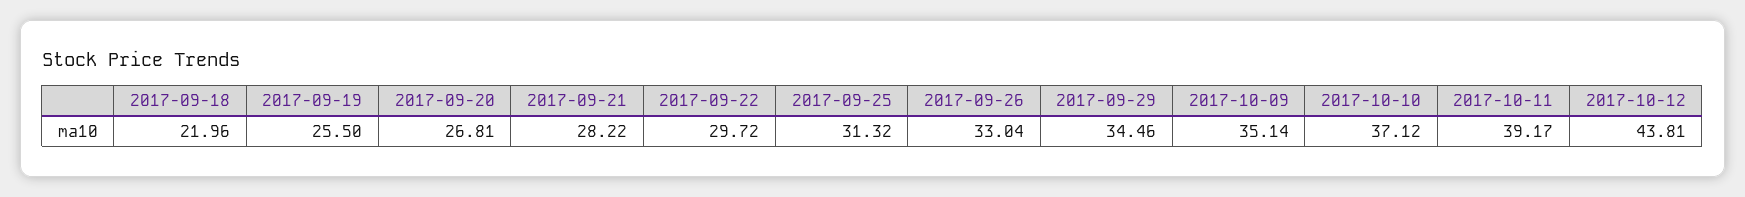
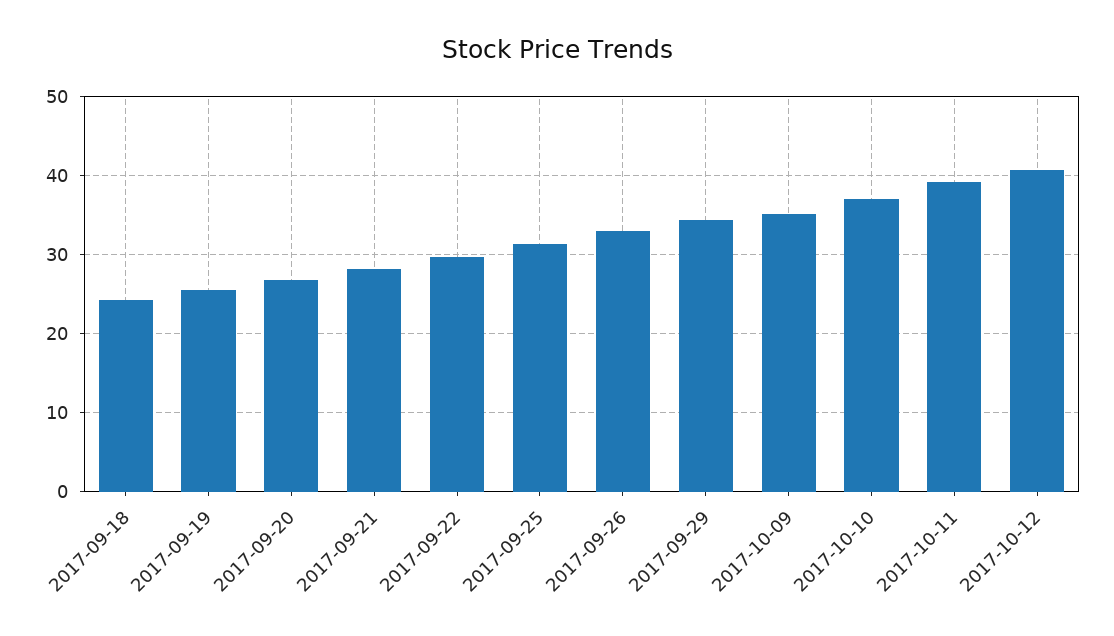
2017-09-18: 21.96 -> 24
2017-10-12: 43.81 -> 41

